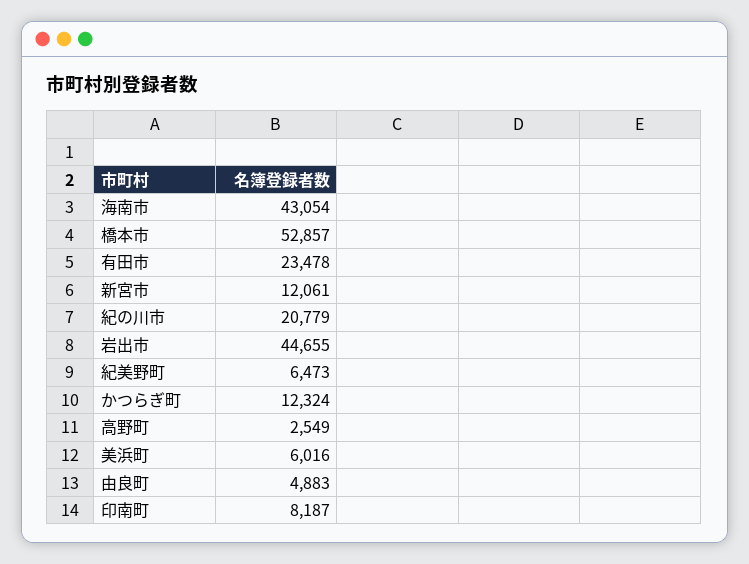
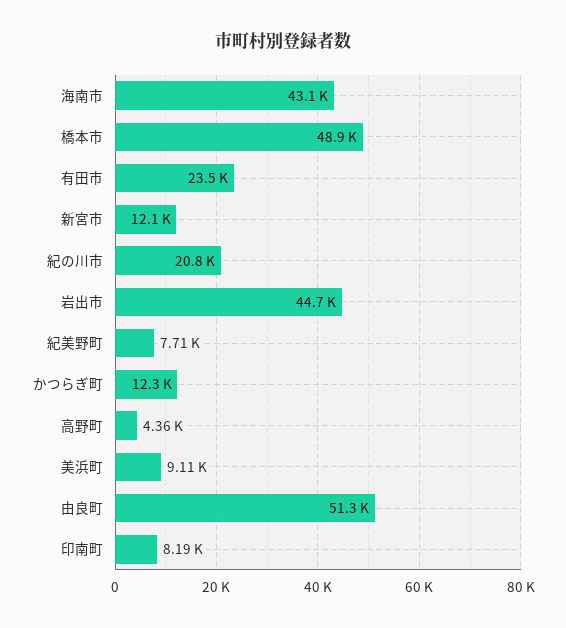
橋本市: 52857 -> 48900
紀美野町: 6473 -> 7710
高野町: 2549 -> 4360
美浜町: 6016 -> 9110
由良町: 4883 -> 51300

